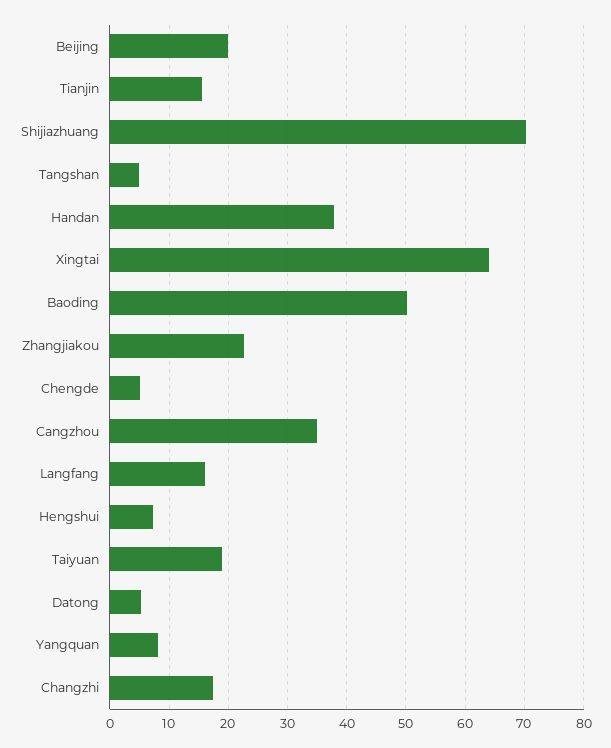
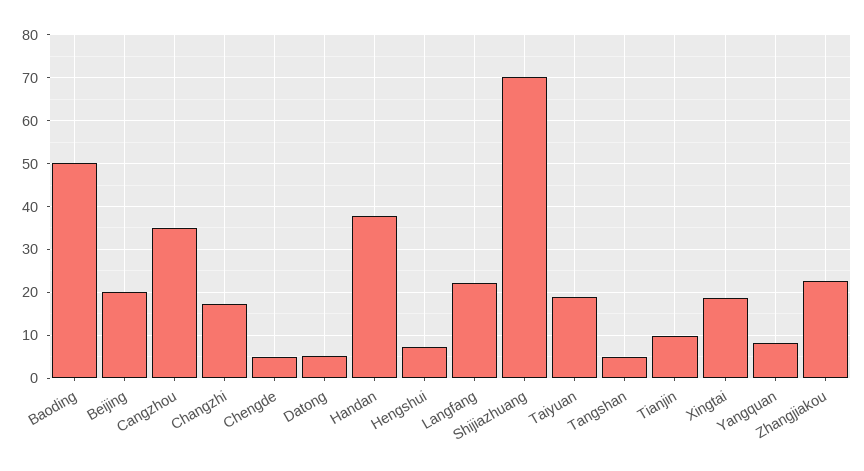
Tianjin: 16 -> 10
Xingtai: 64 -> 18
Langfang: 16 -> 22

